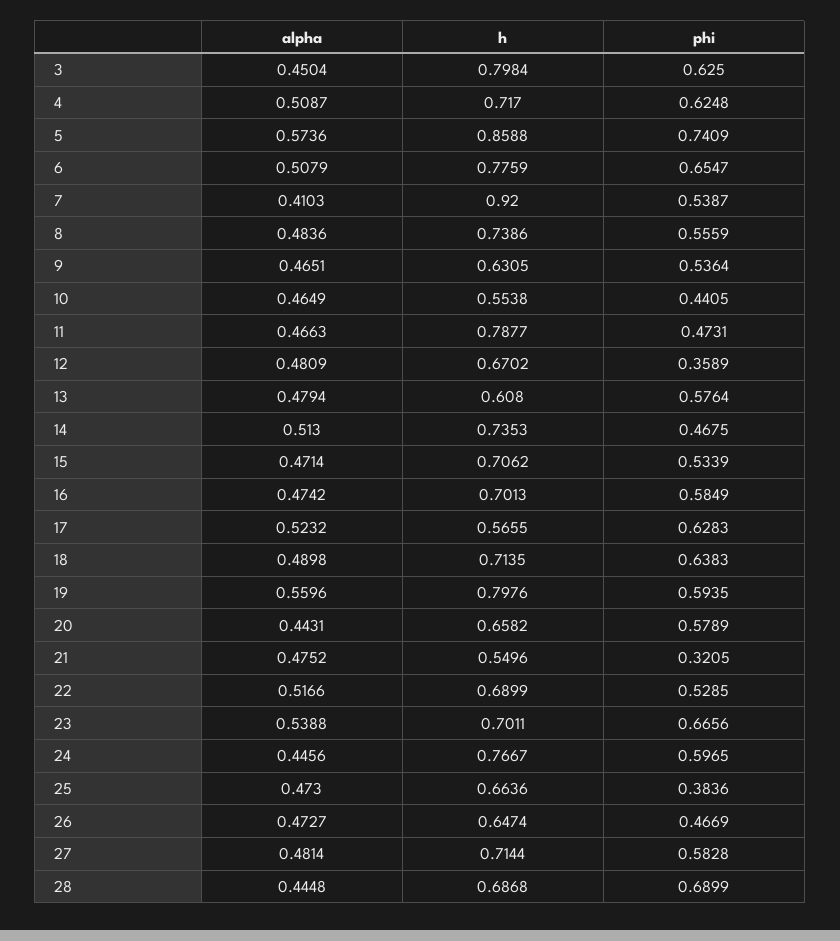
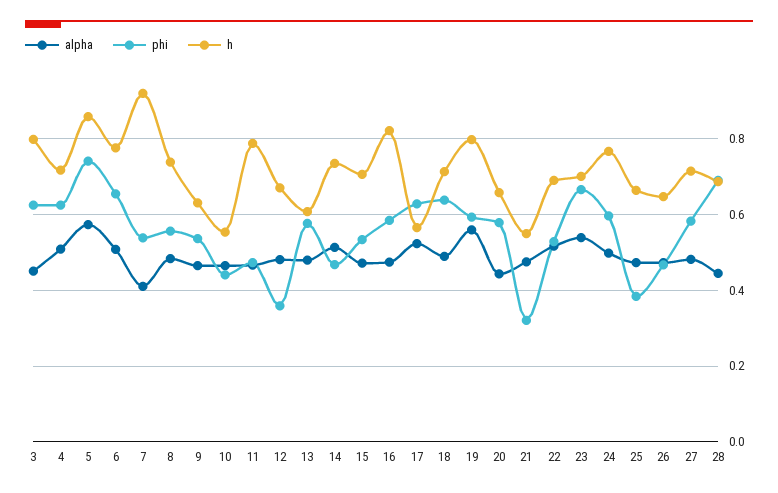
h, 16: 0.7013 -> 0.82
alpha, 24: 0.4456 -> 0.5

